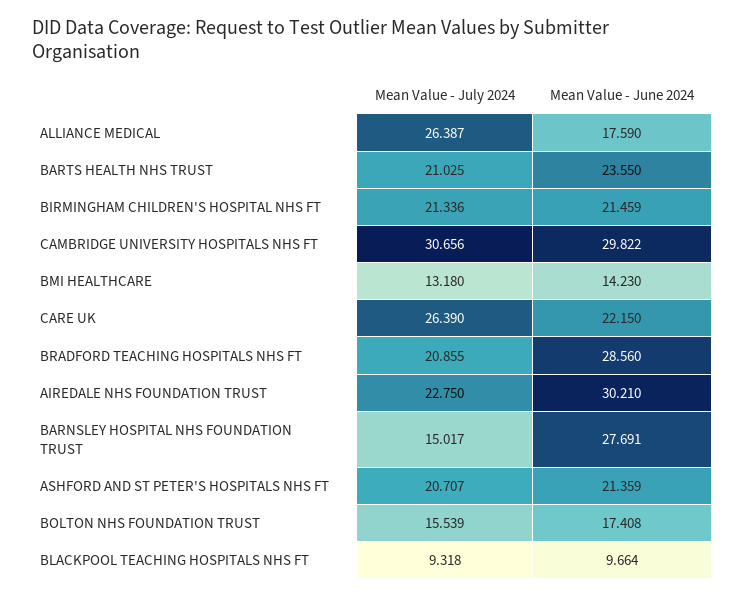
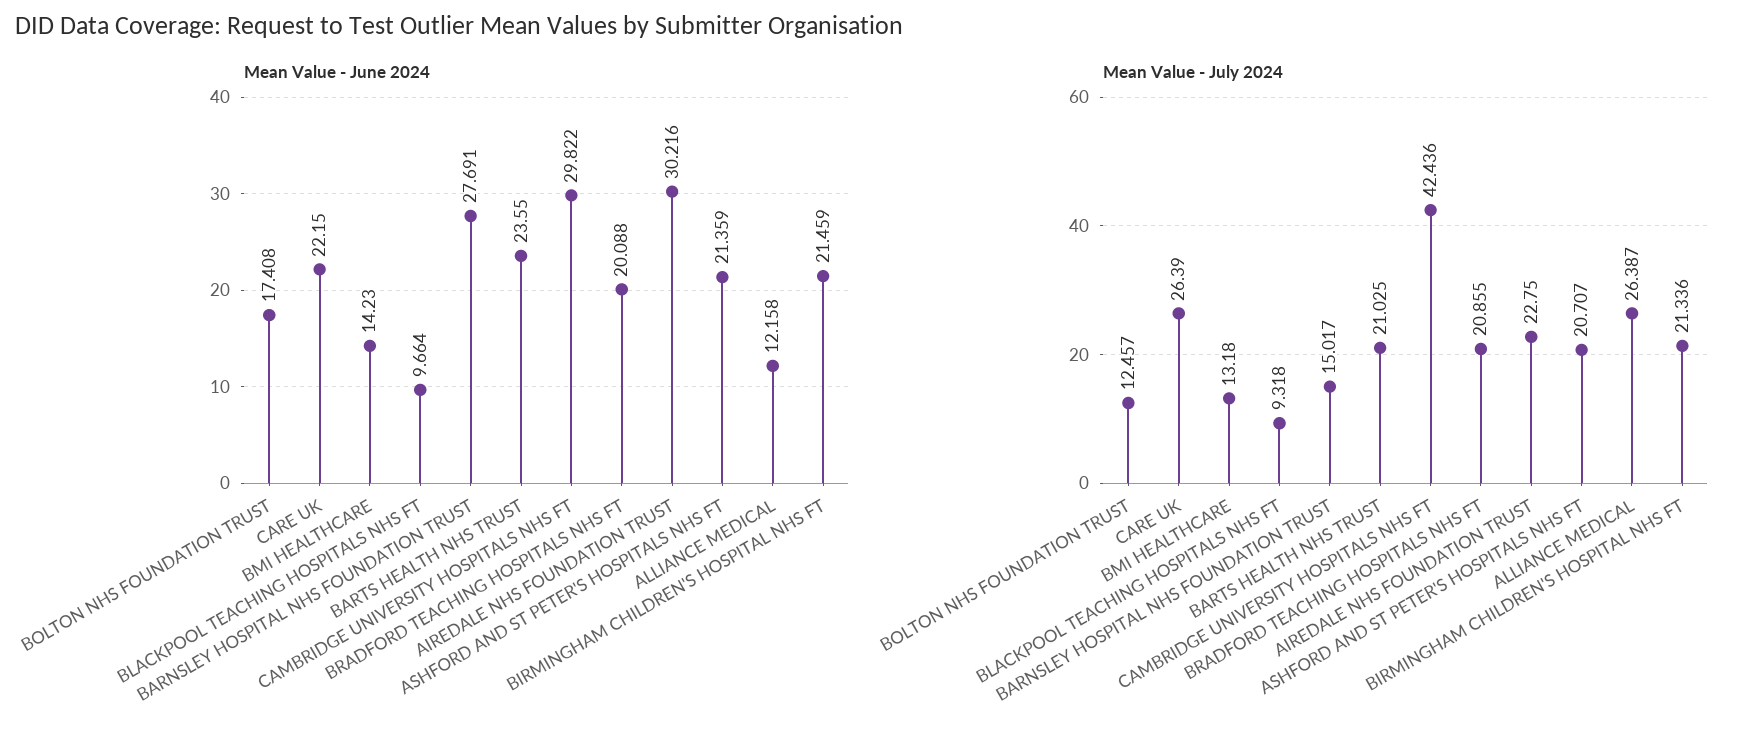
Mean Value - June 2024, ALLIANCE MEDICAL: 17.59 -> 12.158
Mean Value - July 2024, CAMBRIDGE UNIVERSITY HOSPITALS NHS FT: 30.656 -> 42.436
Mean Value - June 2024, BRADFORD TEACHING HOSPITALS NHS FT: 28.56 -> 20.088
Mean Value - June 2024, AIREDALE NHS FOUNDATION TRUST: 30.21 -> 30.216
Mean Value - July 2024, BOLTON NHS FOUNDATION TRUST: 15.539 -> 12.457

